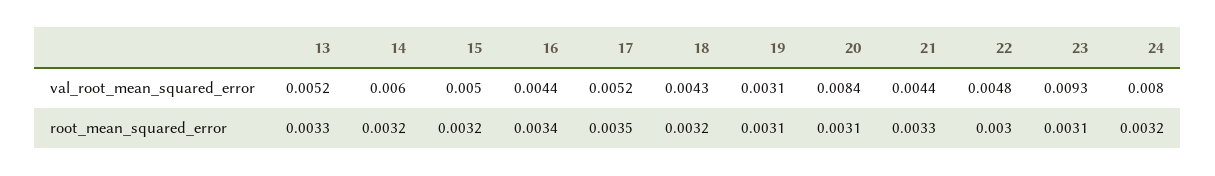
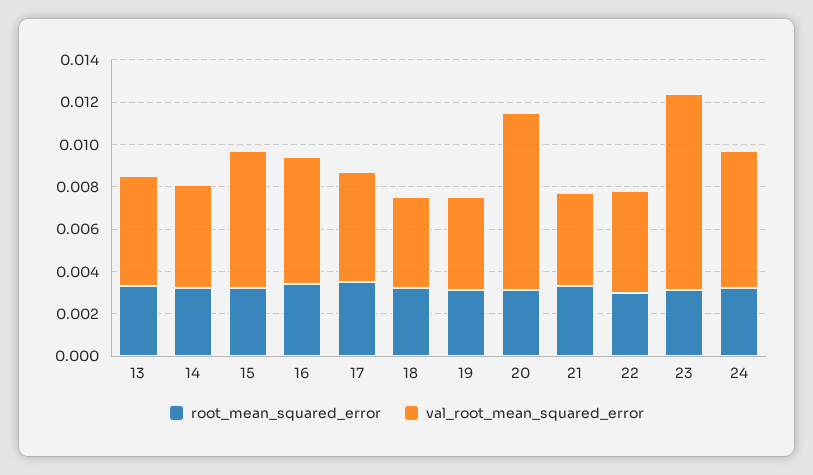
val_root_mean_squared_error, 14: 0.006 -> 0.005
val_root_mean_squared_error, 15: 0.005 -> 0.0065
val_root_mean_squared_error, 16: 0.0044 -> 0.006
val_root_mean_squared_error, 19: 0.0031 -> 0.0045
val_root_mean_squared_error, 24: 0.008 -> 0.0065

